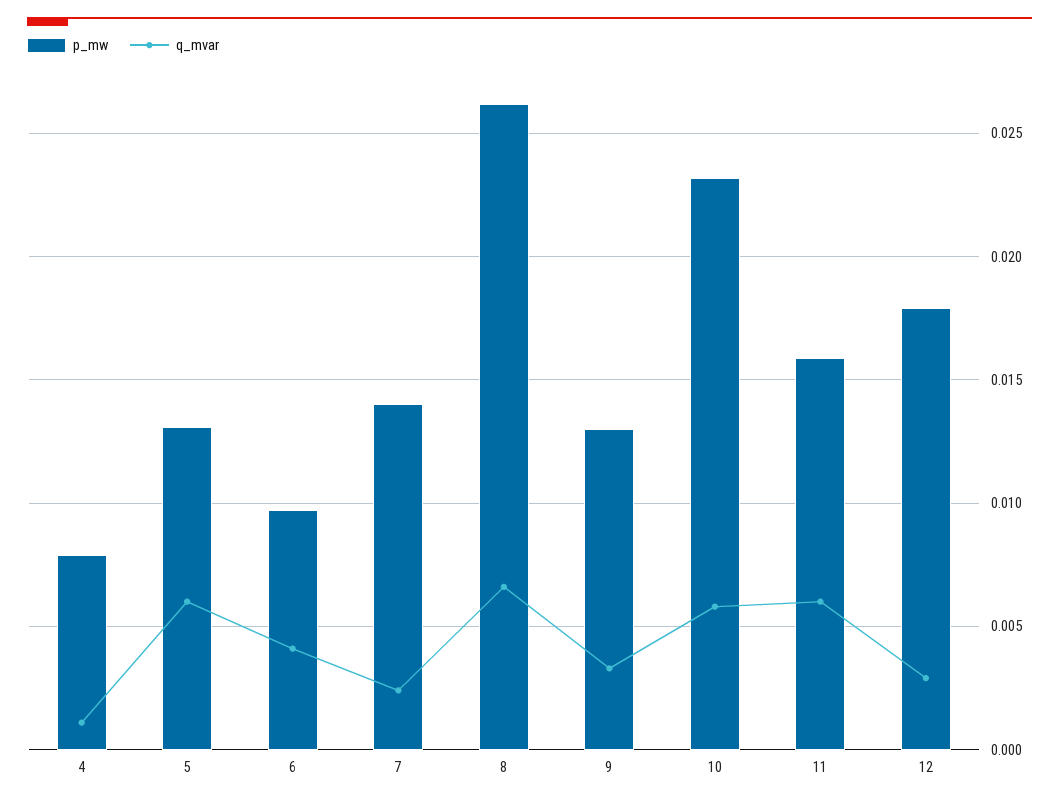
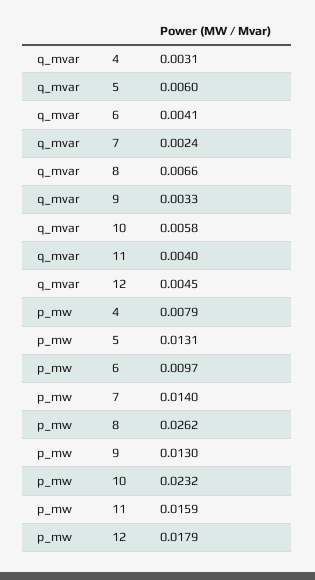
q_mvar, 4: 0.001 -> 0.0031
q_mvar, 11: 0.006 -> 0.004
q_mvar, 12: 0.003 -> 0.0045

